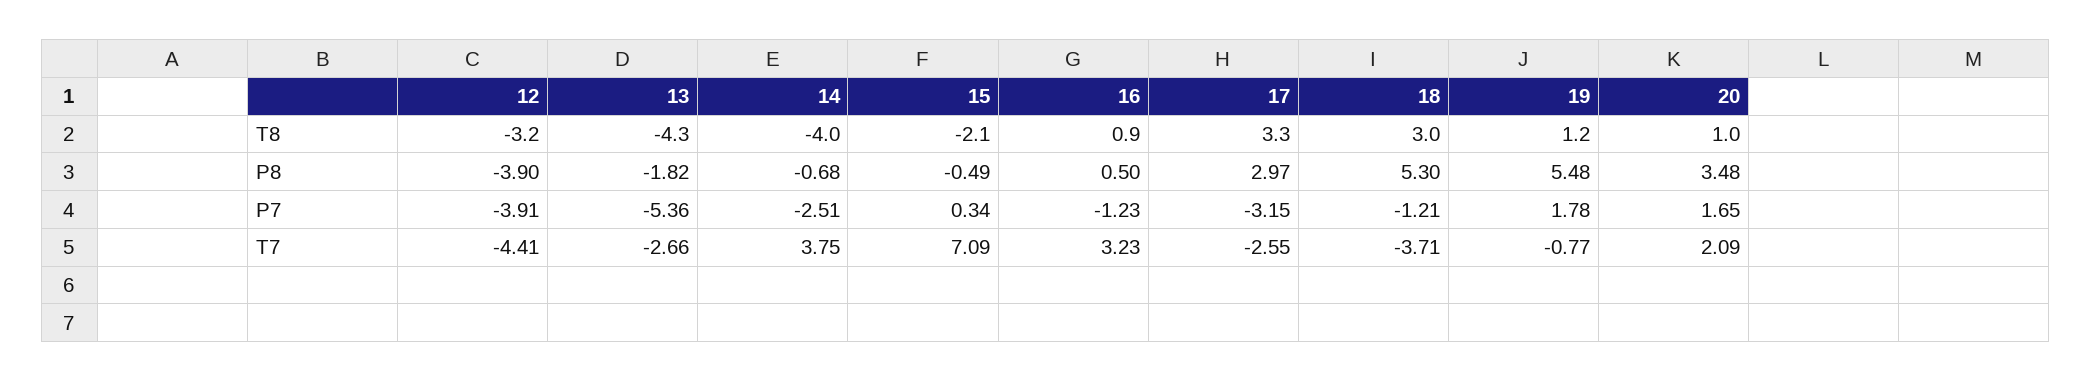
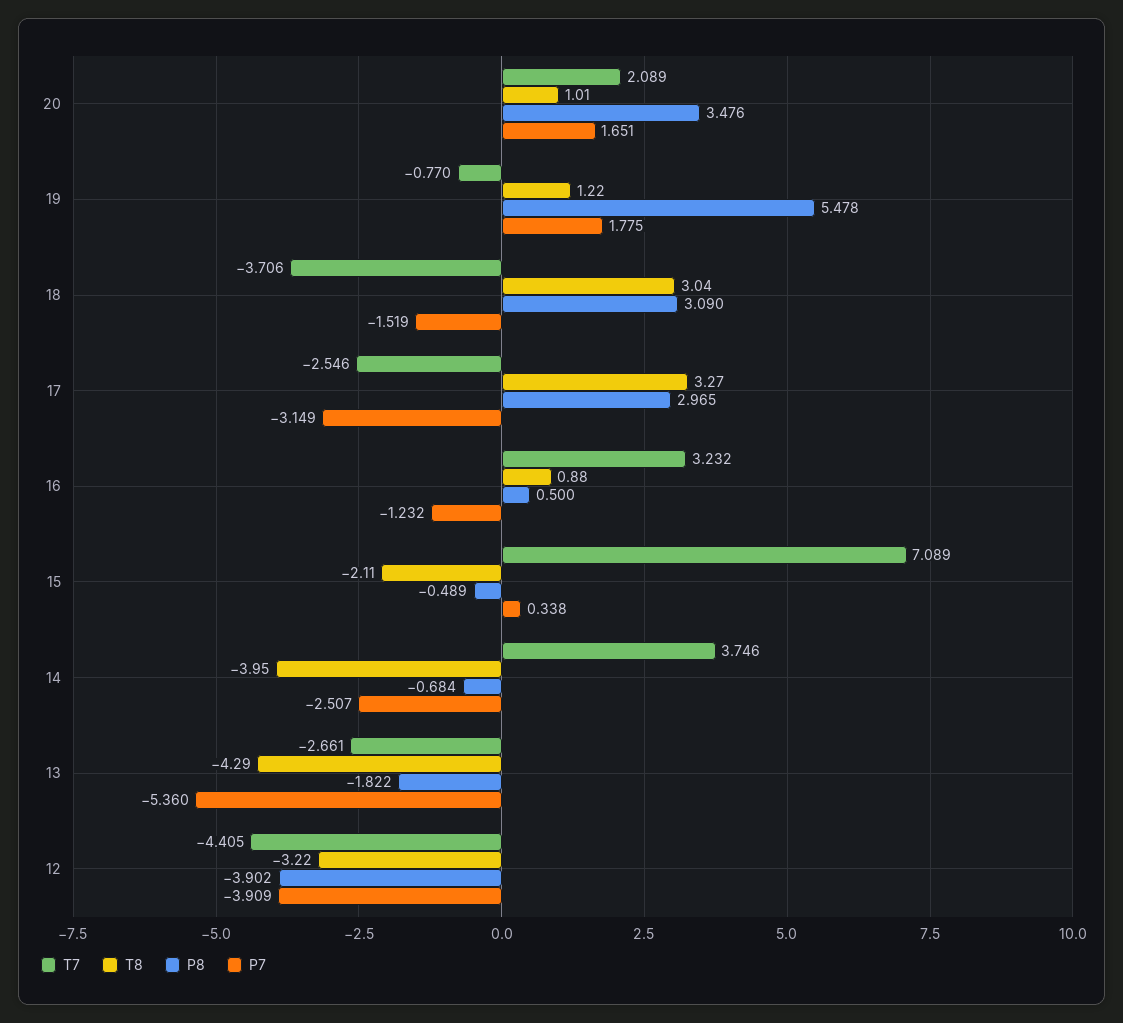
P8, 18: 5.3 -> 3.09
P7, 18: -1.21 -> -1.519

